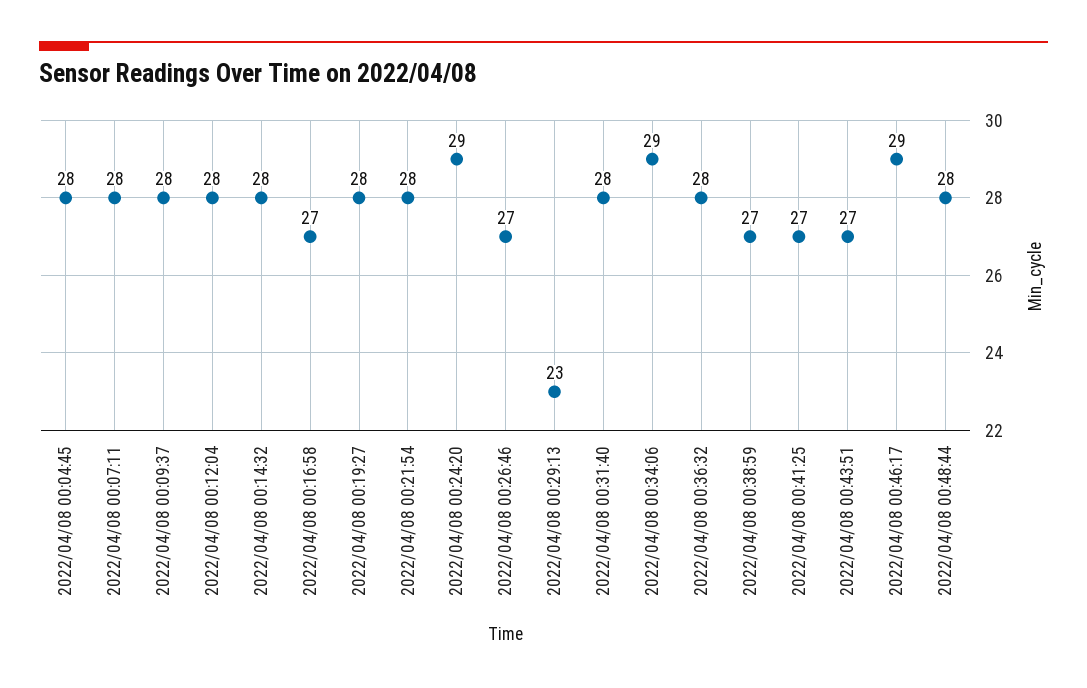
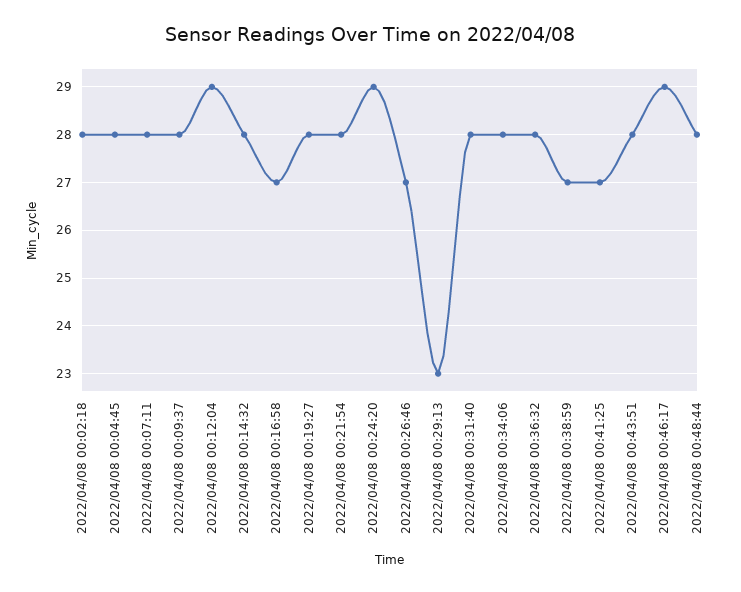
2022/04/08 00:12:04: 28 -> 29
2022/04/08 00:34:06: 29 -> 28
2022/04/08 00:43:51: 27 -> 28
2022/04/08 00:02:18: none -> 28

